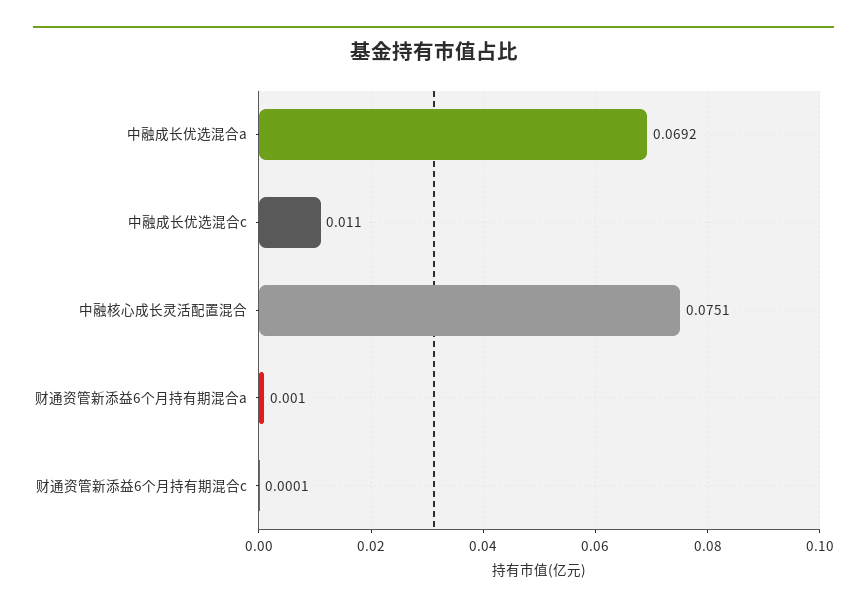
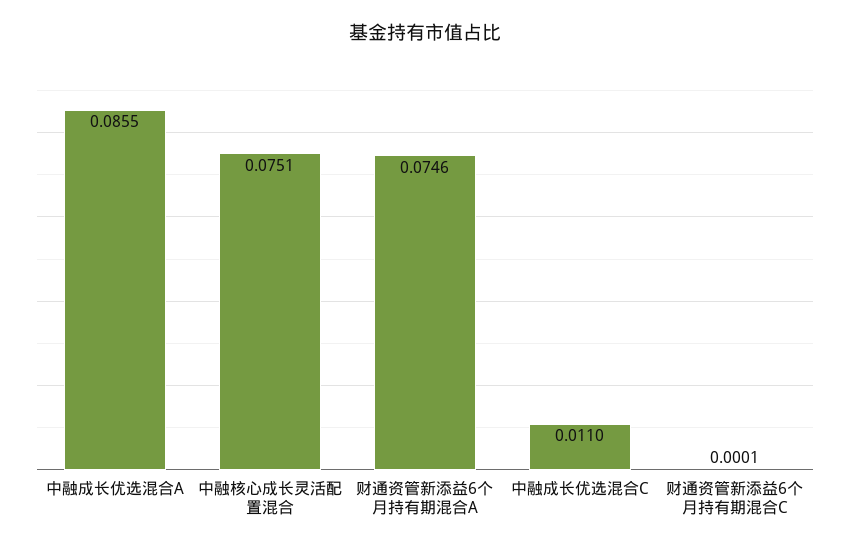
中融成长优选混合a: 0.0692 -> 0.0855
财通资管新添益6个月持有期混合a: 0.001 -> 0.0746

